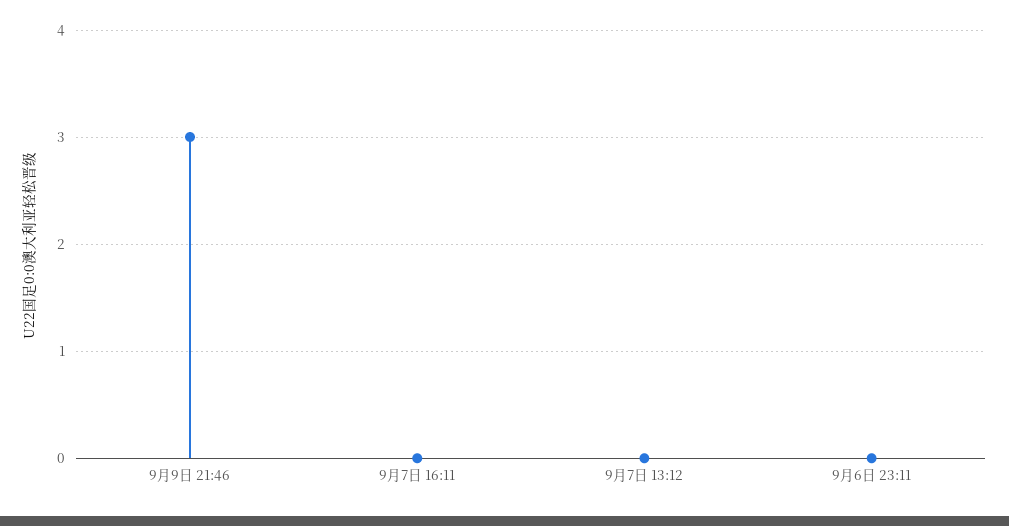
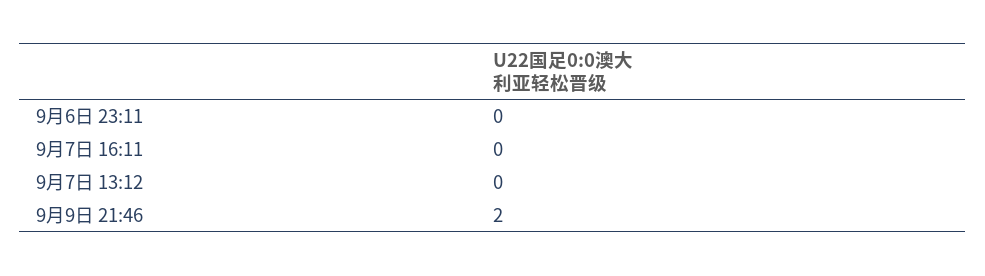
9月9日 21:46: 3 -> 2

